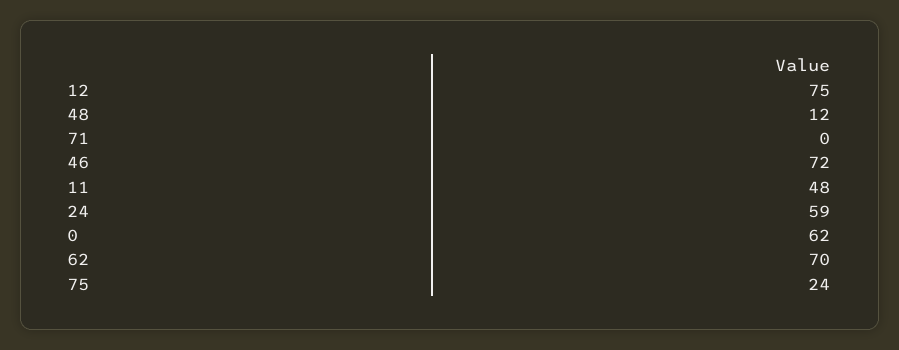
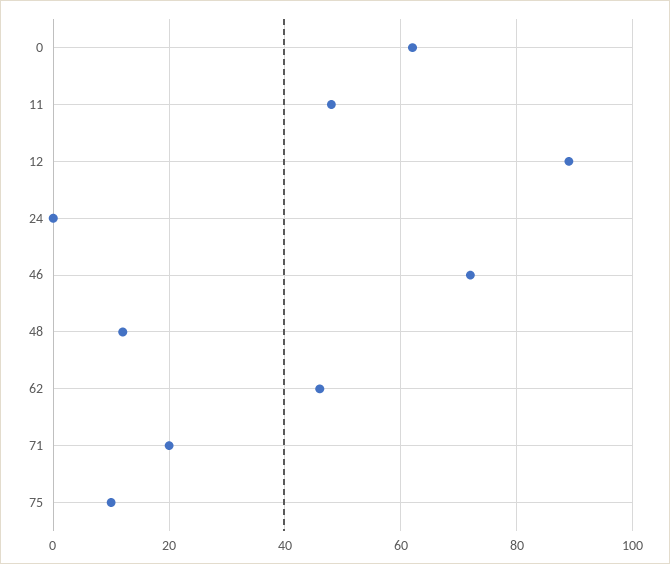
12: 75 -> 90
71: 0 -> 20
24: 59 -> 0
62: 70 -> 45
75: 24 -> 10

